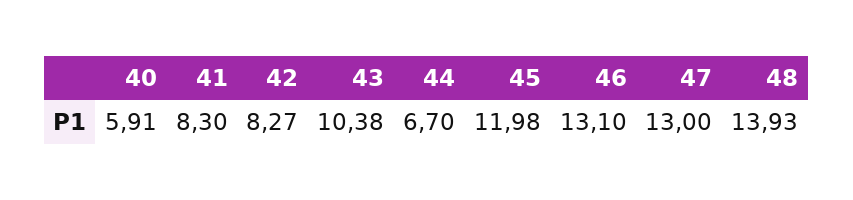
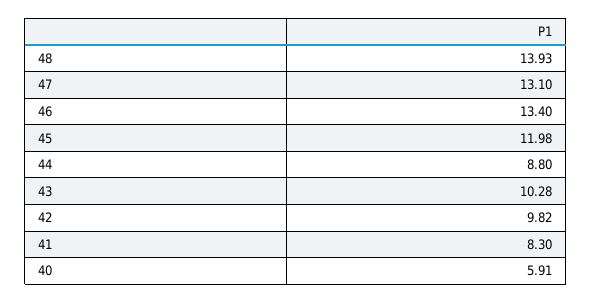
42: 8.27 -> 9.82
43: 10.38 -> 10.28
44: 6.7 -> 8.8
46: 13.1 -> 13.4
47: 13 -> 13.1

